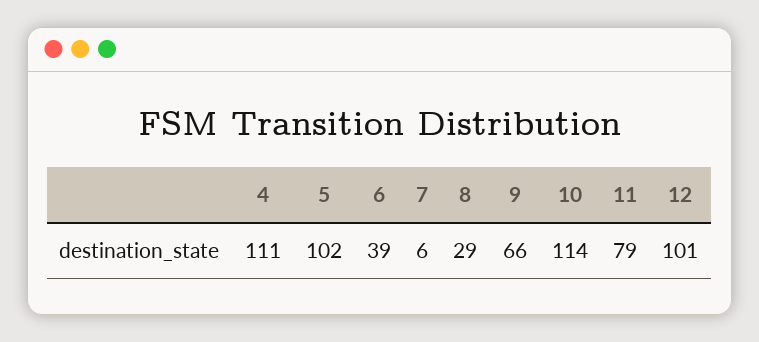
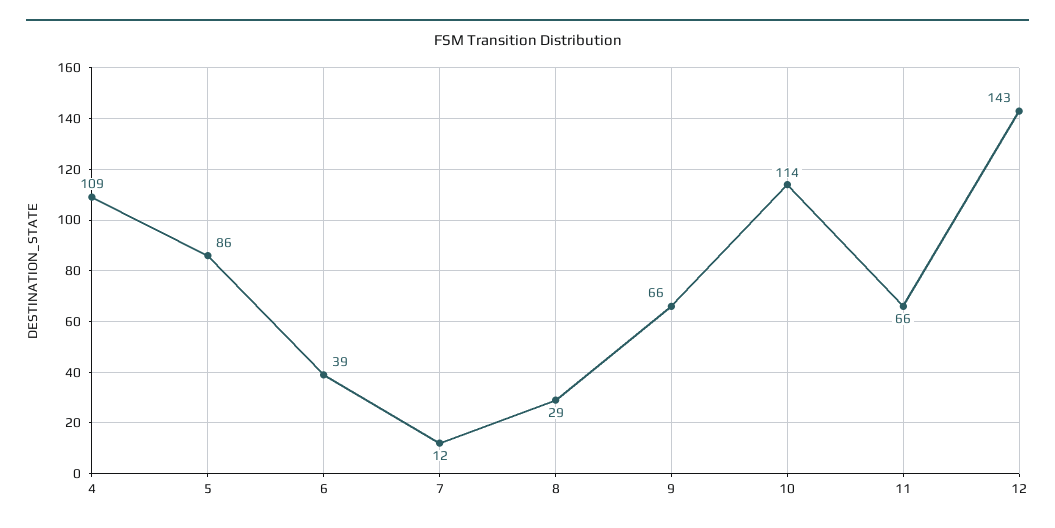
4: 111 -> 109
5: 102 -> 86
7: 6 -> 12
11: 79 -> 66
12: 101 -> 143

